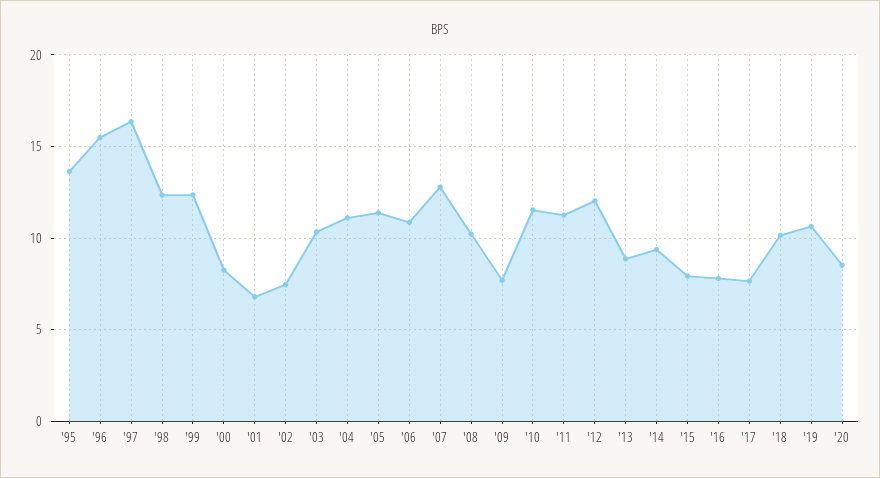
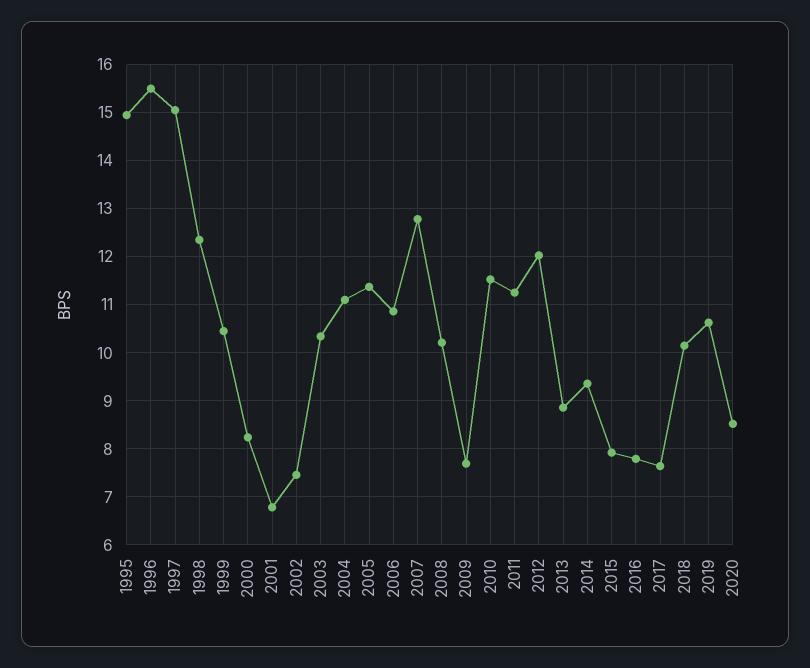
'95: 13.5 -> 15
'97: 16.5 -> 15
'99: 12.5 -> 10.4

